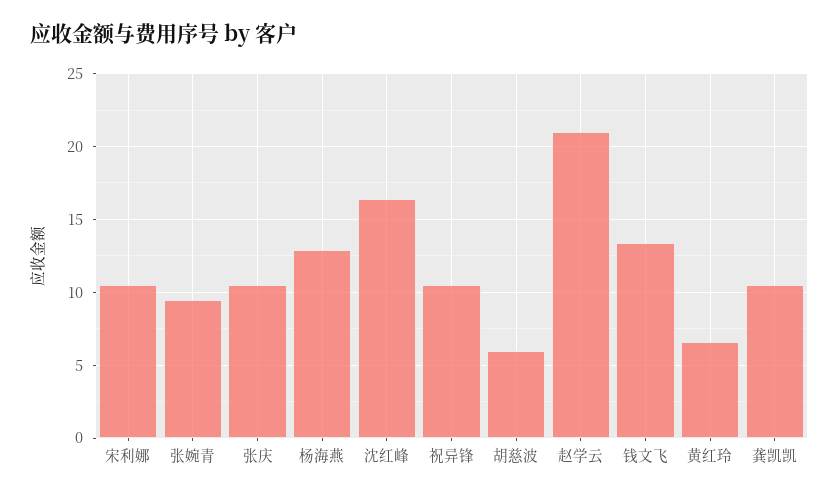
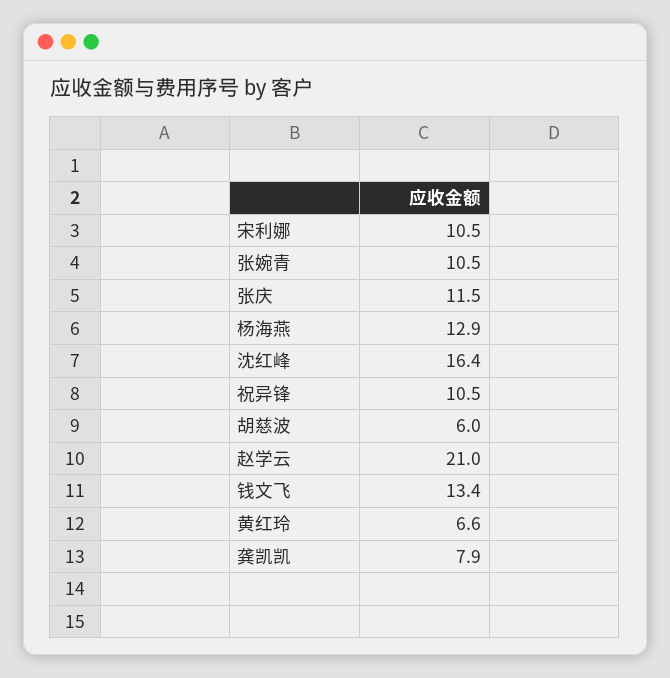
张婉青: 9.5 -> 10.5
张庆: 10.5 -> 11.5
龚凯凯: 10.5 -> 7.9

